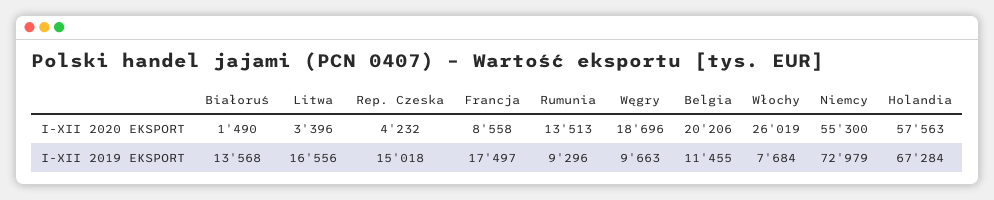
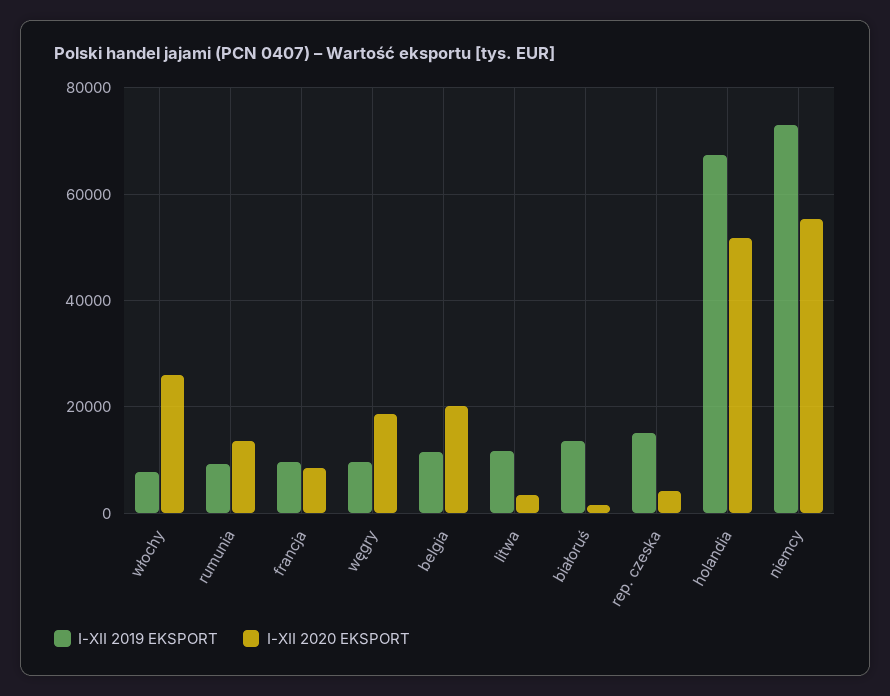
I-XII 2020 EKSPORT, Holandia: 57563 -> 52000
I-XII 2019 EKSPORT, Litwa: 16556 -> 12000
I-XII 2019 EKSPORT, Francja: 17497 -> 10000

